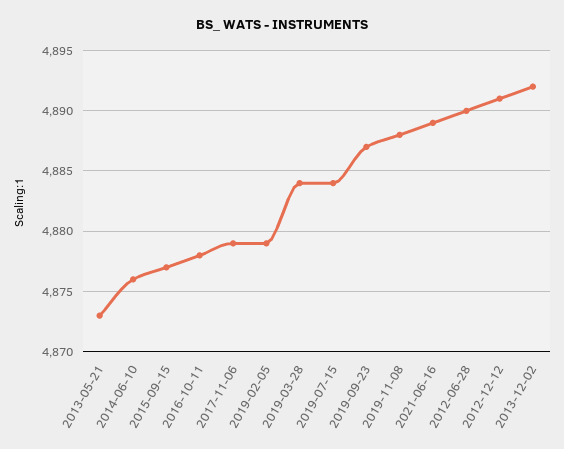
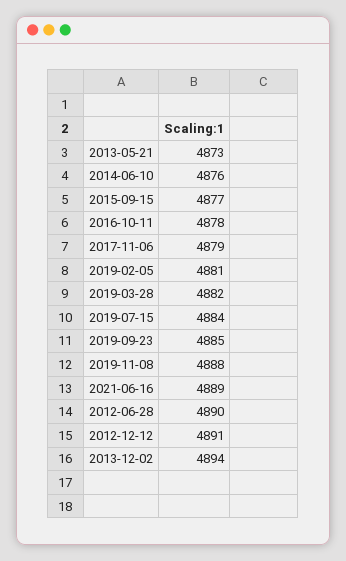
2019-02-05: 4879 -> 4881
2019-03-28: 4884 -> 4882
2019-09-23: 4887 -> 4885
2013-12-02: 4892 -> 4894

